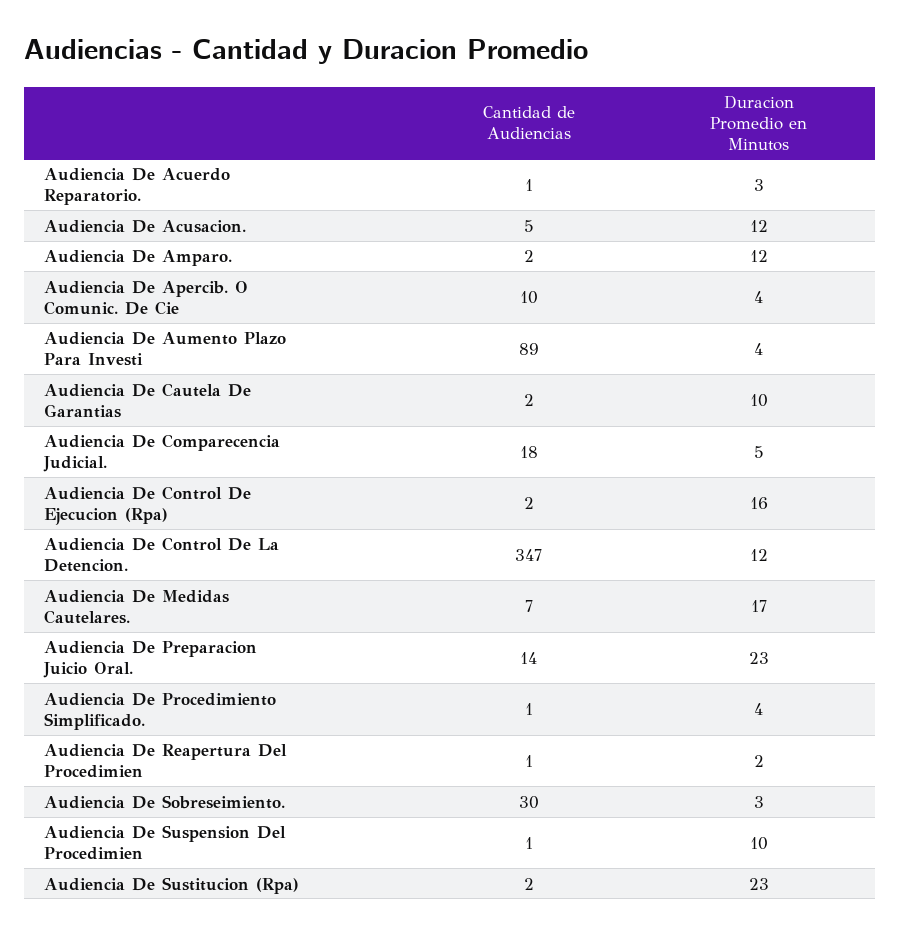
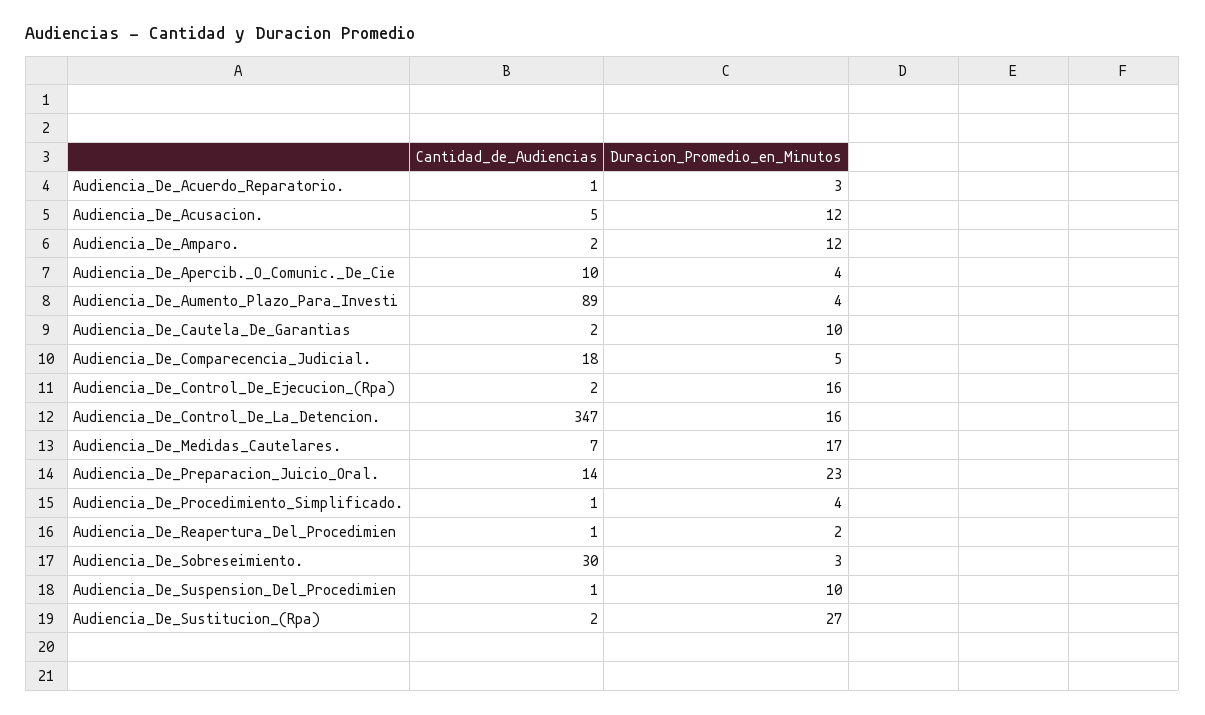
Duracion Promedio en Minutos, Audiencia De Control De La Detencion.: 12 -> 16
Duracion Promedio en Minutos, Audiencia De Sustitucion (Rpa): 23 -> 27

